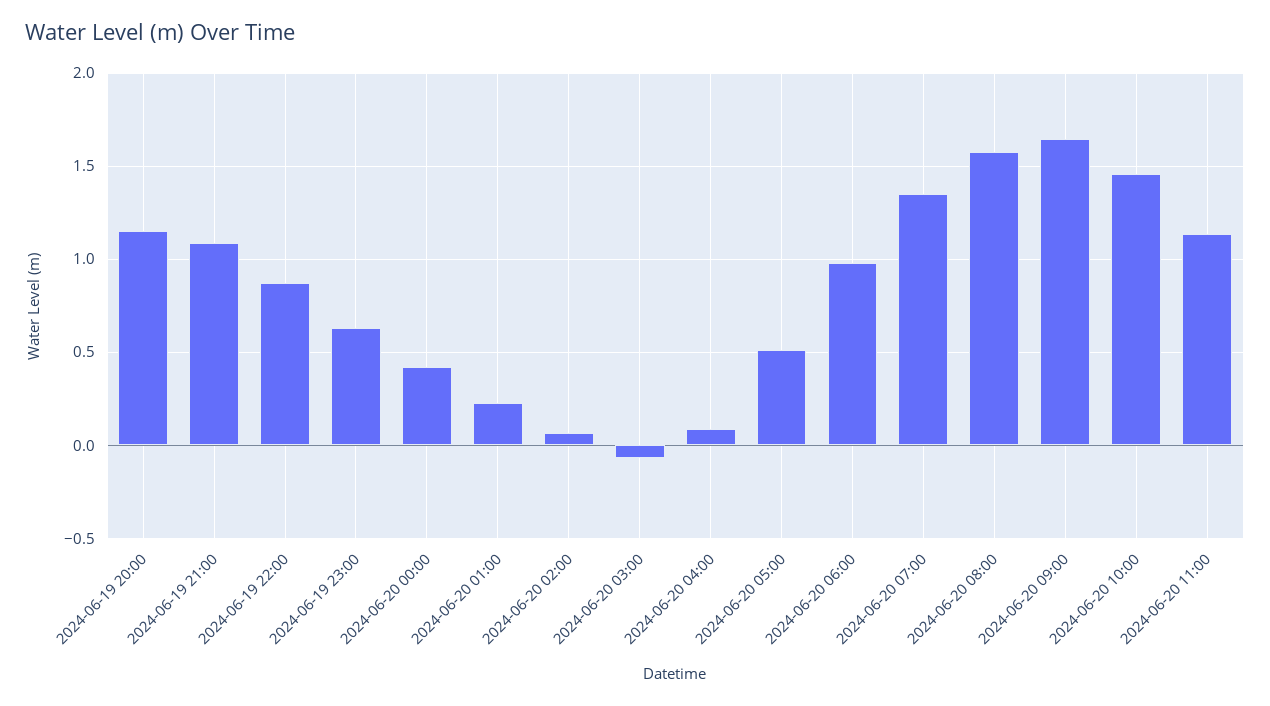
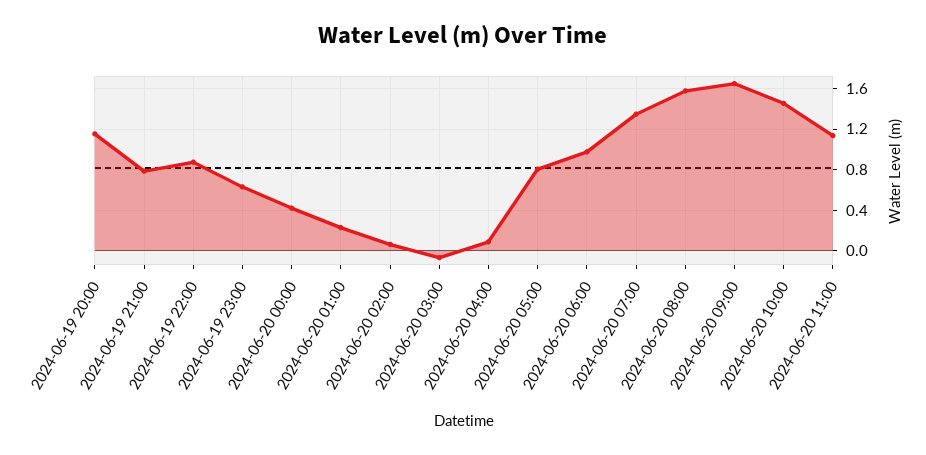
2024-06-19 21:00: 1.1 -> 0.8
2024-06-20 05:00: 0.5 -> 0.8

